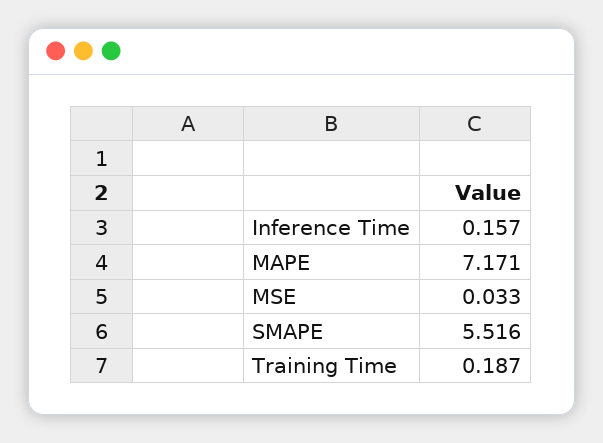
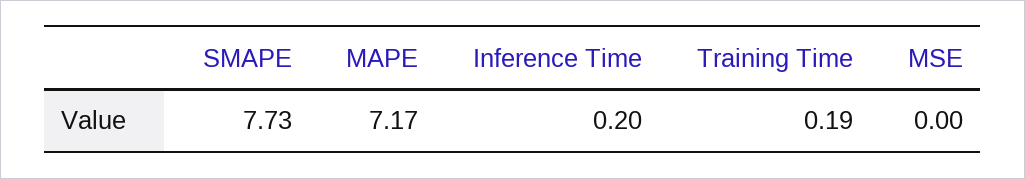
Inference Time: 0.157 -> 0.2
MSE: 0.033 -> 0
SMAPE: 5.516 -> 7.73

